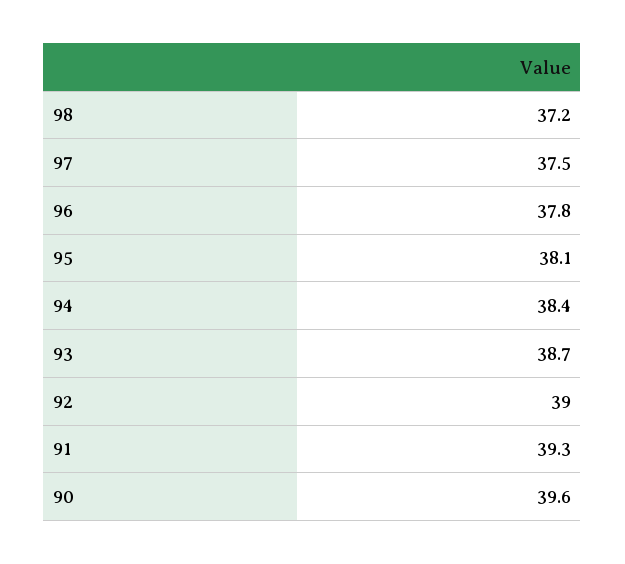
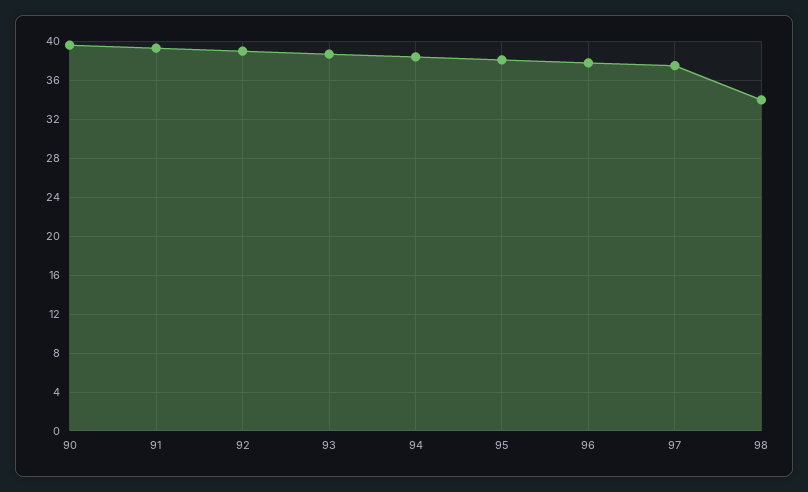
98: 37.2 -> 34

